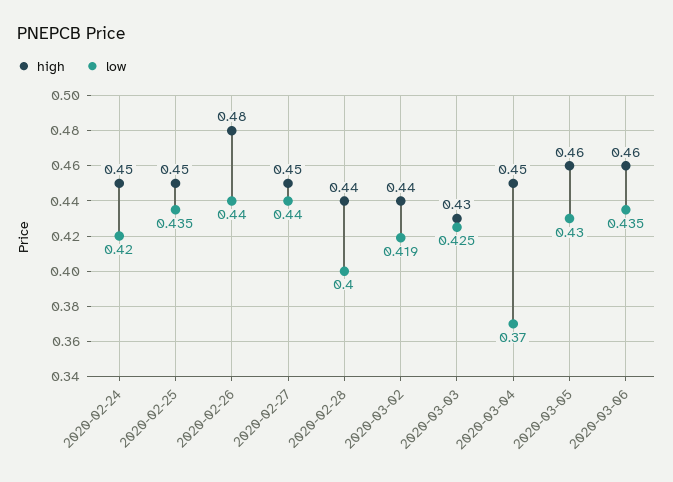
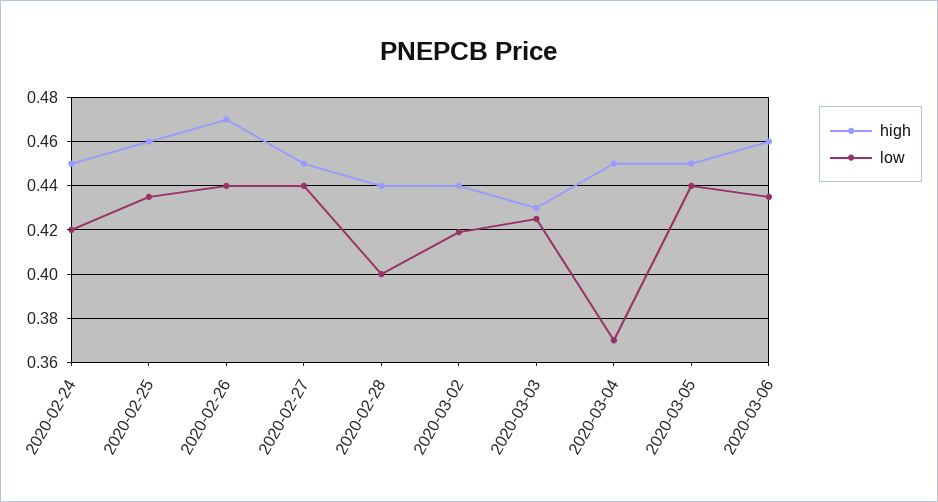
high, 2020-02-25: 0.45 -> 0.46
high, 2020-02-26: 0.48 -> 0.47
high, 2020-03-05: 0.46 -> 0.45
low, 2020-03-05: 0.43 -> 0.44

